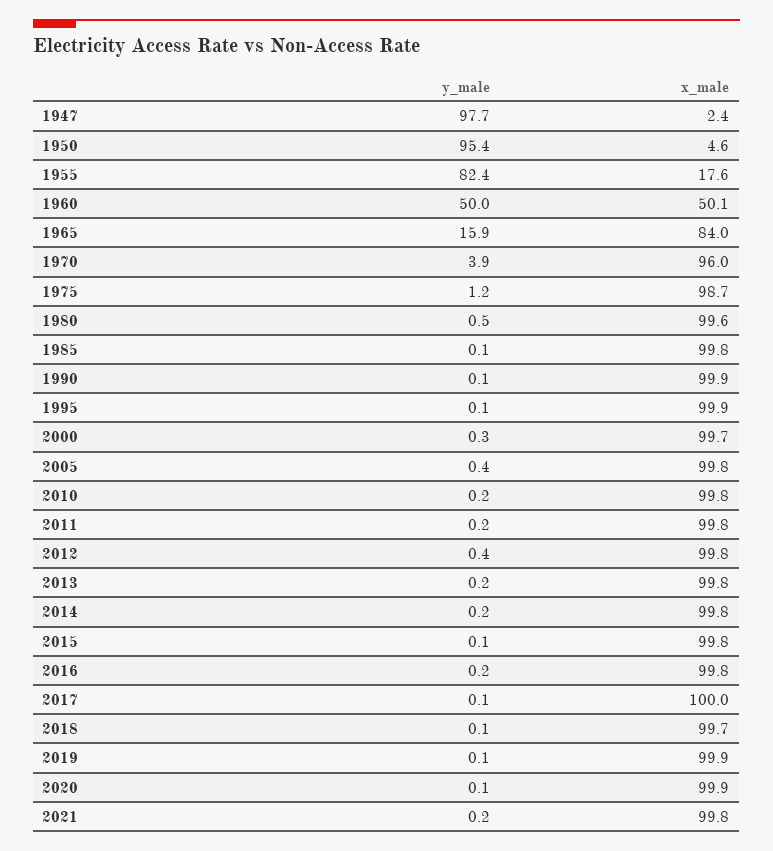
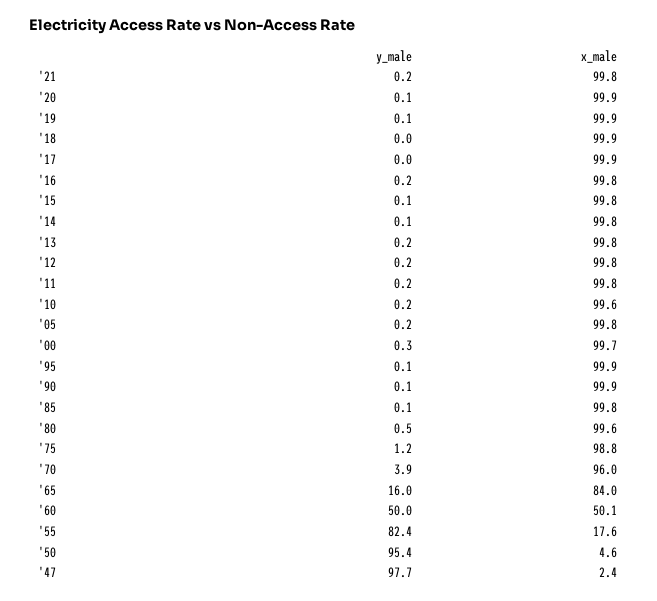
y_male, 1965: 15.9 -> 16
x_male, 1975: 98.7 -> 98.8
y_male, 2005: 0.4 -> 0.2
x_male, 2010: 99.8 -> 99.6
y_male, 2012: 0.4 -> 0.2
y_male, 2014: 0.2 -> 0.1
y_male, 2017: 0.1 -> 0
x_male, 2017: 100 -> 99.9
y_male, 2018: 0.1 -> 0
x_male, 2018: 99.7 -> 99.9

